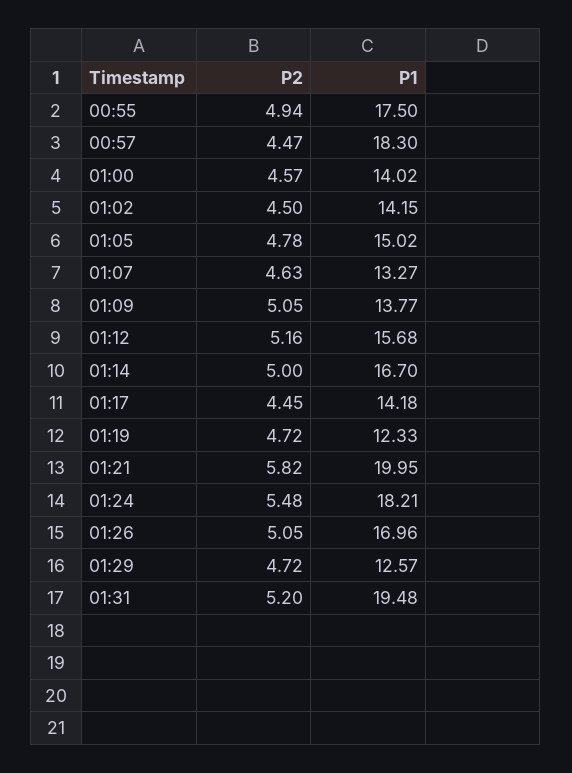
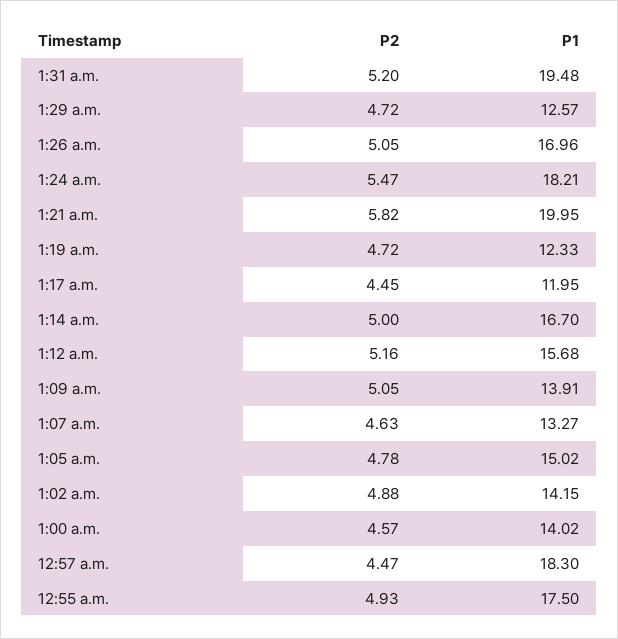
P2, 00:55: 4.94 -> 4.93
P2, 01:02: 4.5 -> 4.88
P1, 01:09: 13.77 -> 13.91
P1, 01:17: 14.18 -> 11.95
P2, 01:24: 5.48 -> 5.47

